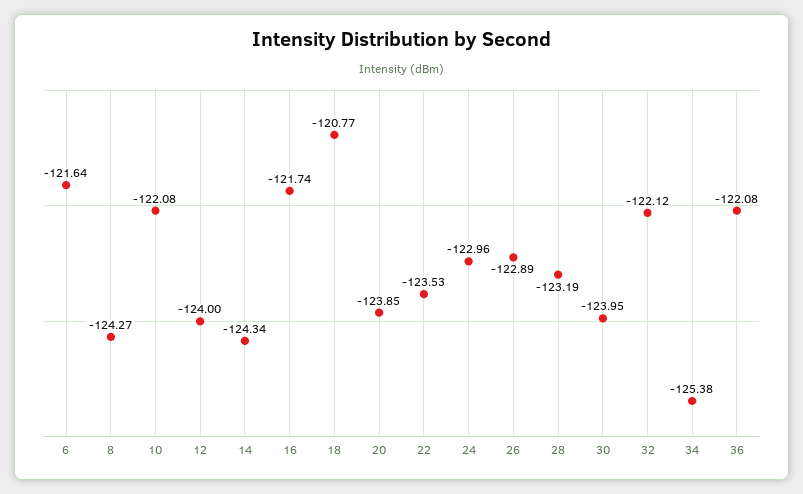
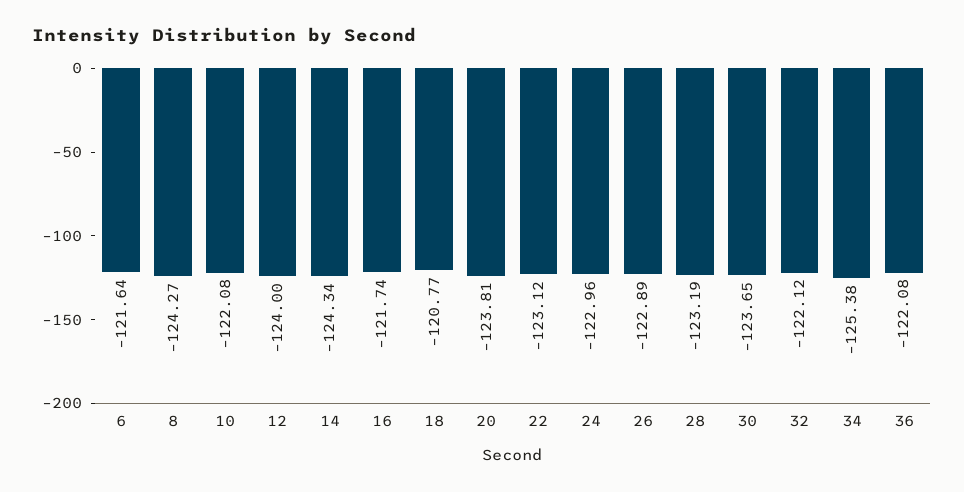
20: -123.85 -> -123.81
22: -123.53 -> -123.12
30: -123.95 -> -123.65

